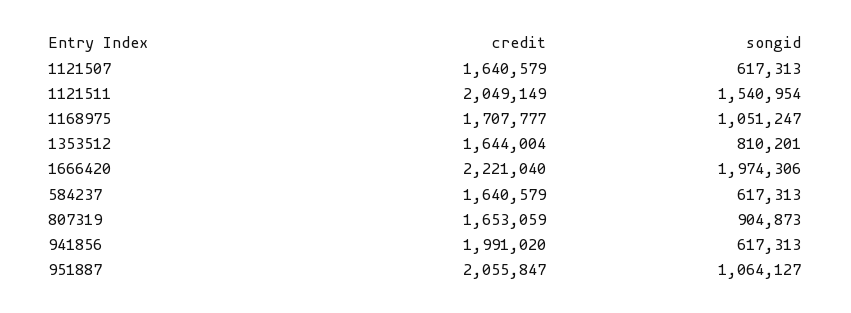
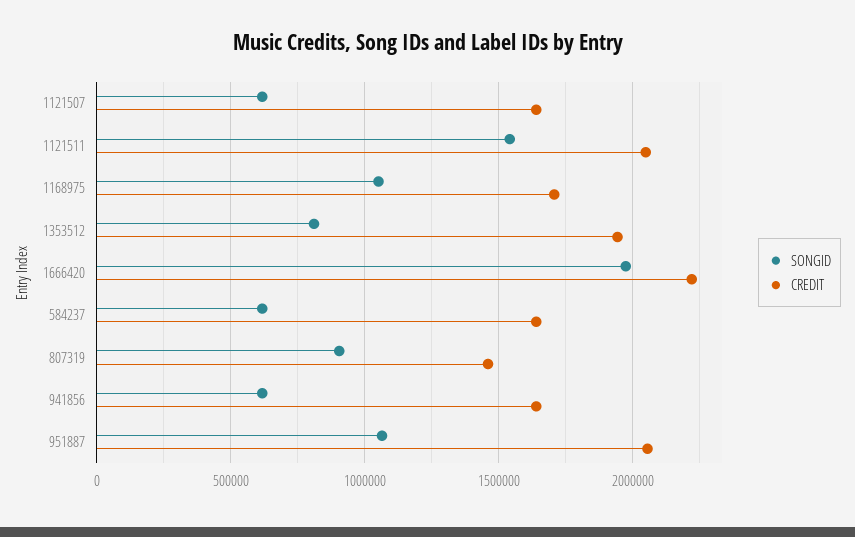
credit, 1353512: 1644004 -> 1950000
credit, 807319: 1653059 -> 1450000
credit, 941856: 1991020 -> 1650000

